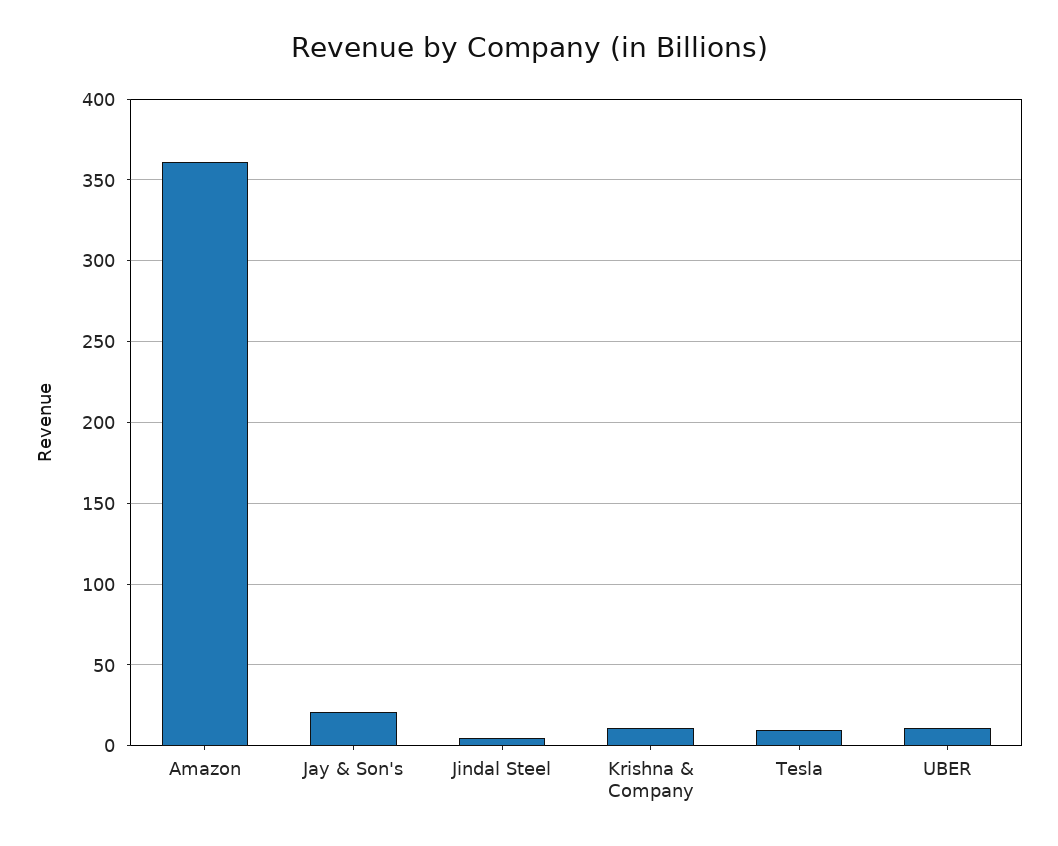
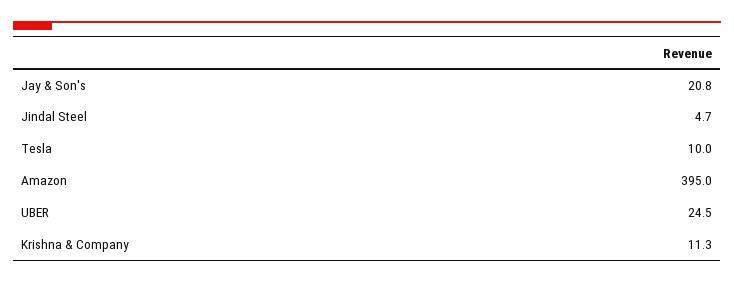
Amazon: 360 -> 395
UBER: 10 -> 24.5

